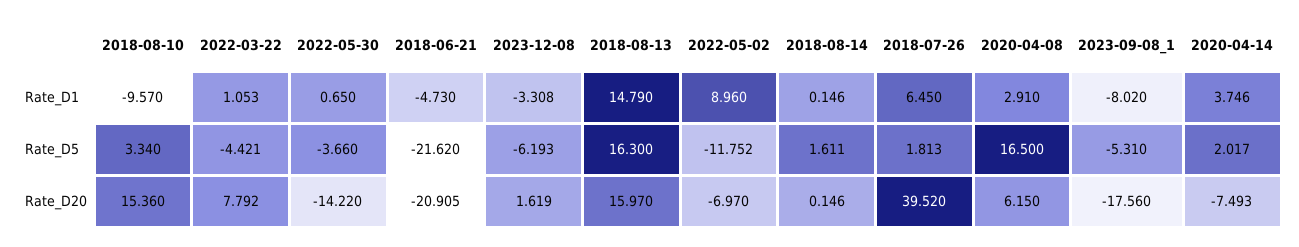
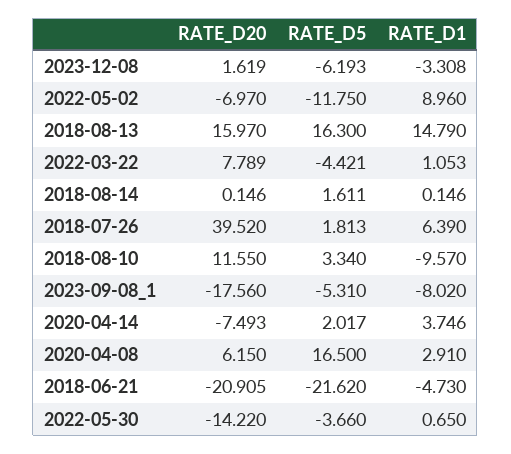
2018-07-26, Rate_D1: 6.45 -> 6.39
2022-05-02, Rate_D5: -11.752 -> -11.75
2018-08-10, Rate_D20: 15.36 -> 11.55
2022-03-22, Rate_D20: 7.792 -> 7.789

